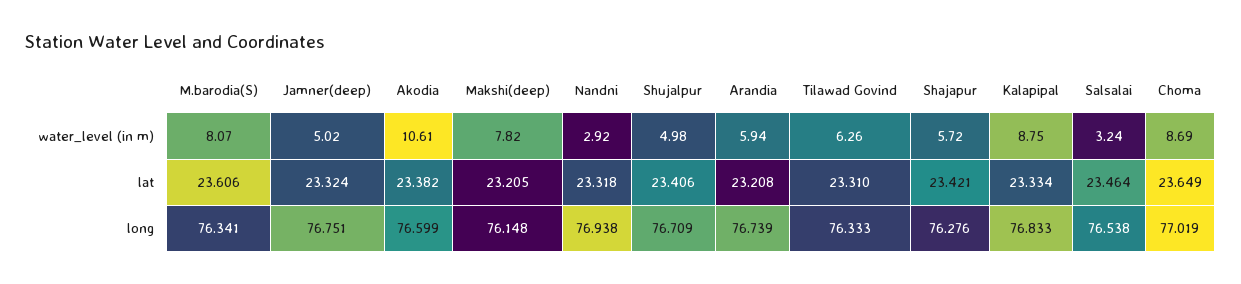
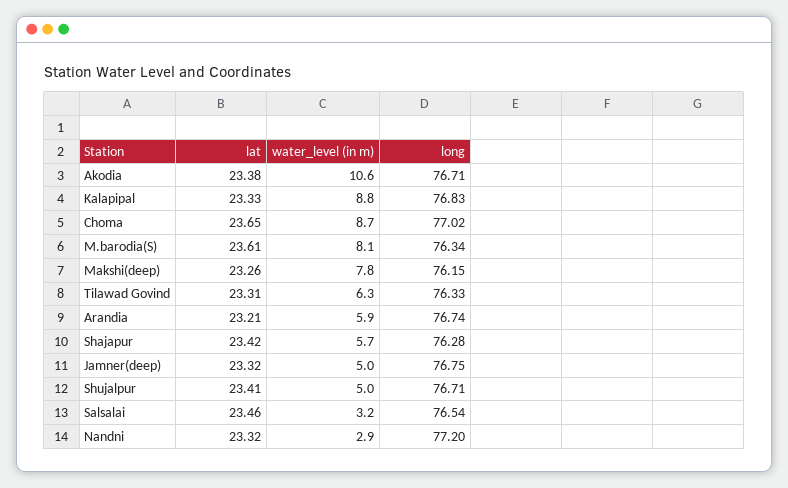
Makshi(deep), lat: 23.205 -> 23.26
Akodia, long: 76.599 -> 76.71
Nandni, long: 76.938 -> 77.2

